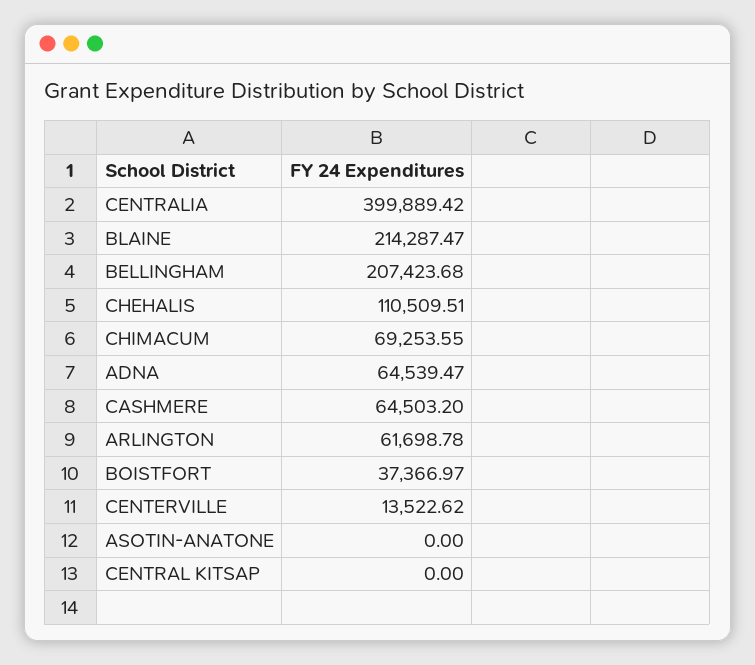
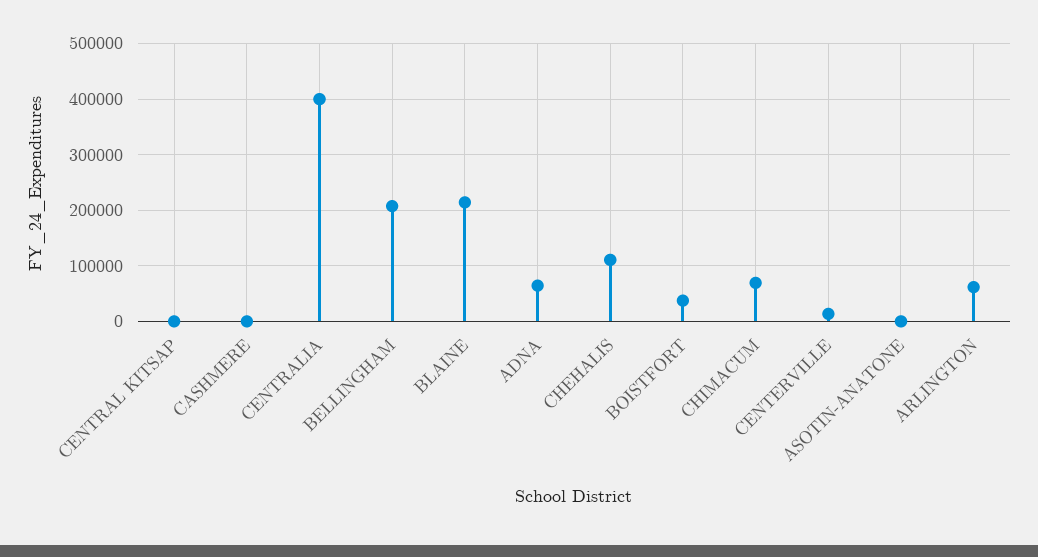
CASHMERE: 64503.2 -> 0

